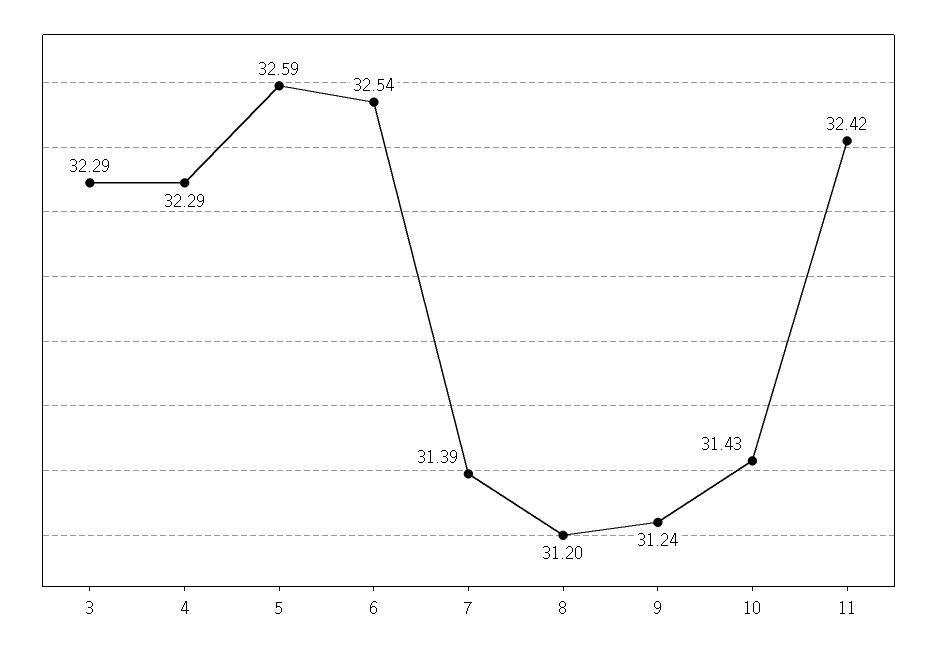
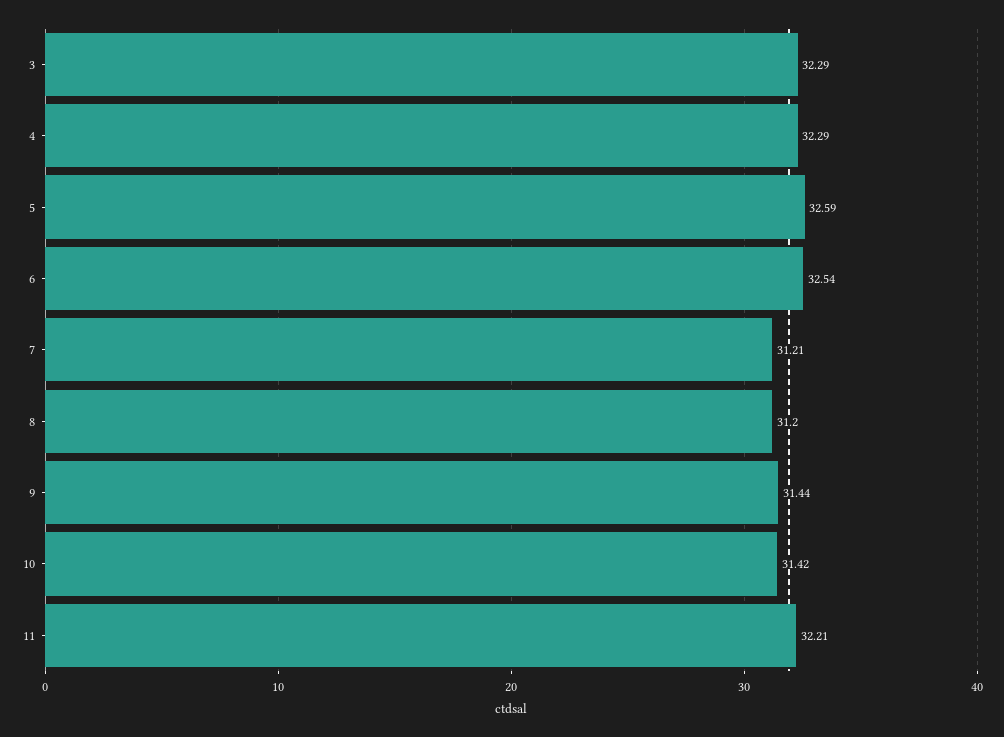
7: 31.39 -> 31.21
9: 31.24 -> 31.44
10: 31.43 -> 31.42
11: 32.42 -> 32.21

